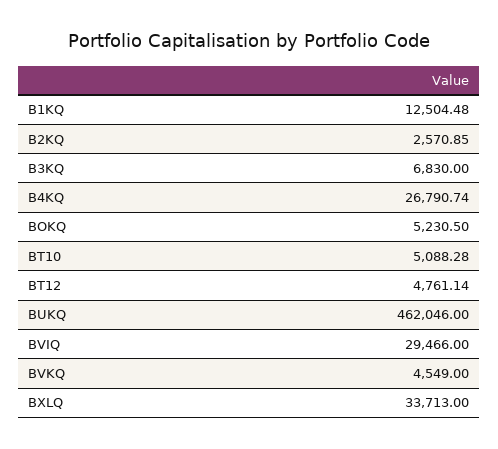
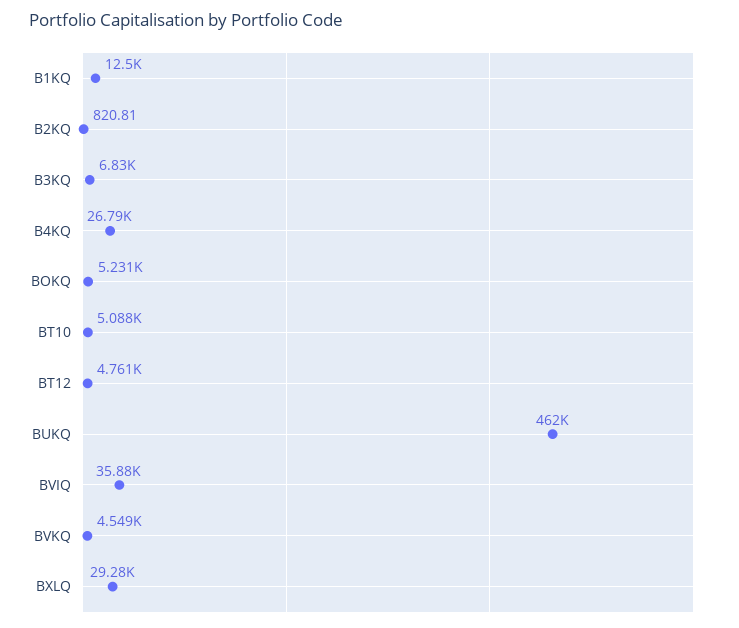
B2KQ: 2570.85 -> 820.81
BVIQ: 29466 -> 35880
BXLQ: 33713 -> 29280

